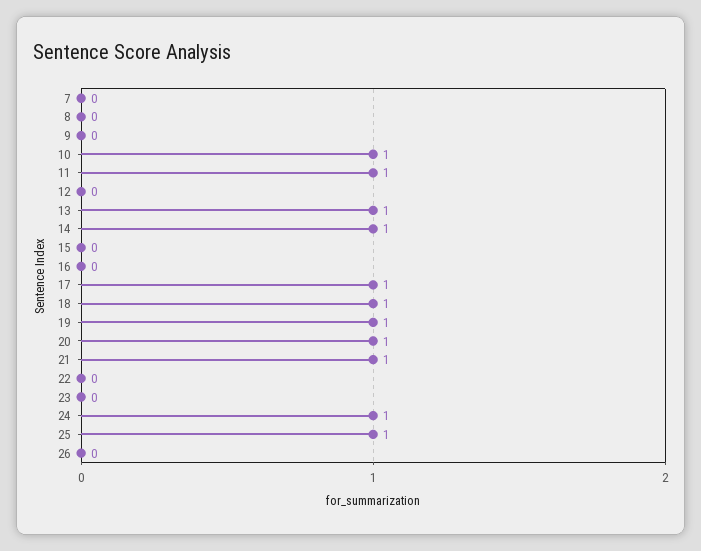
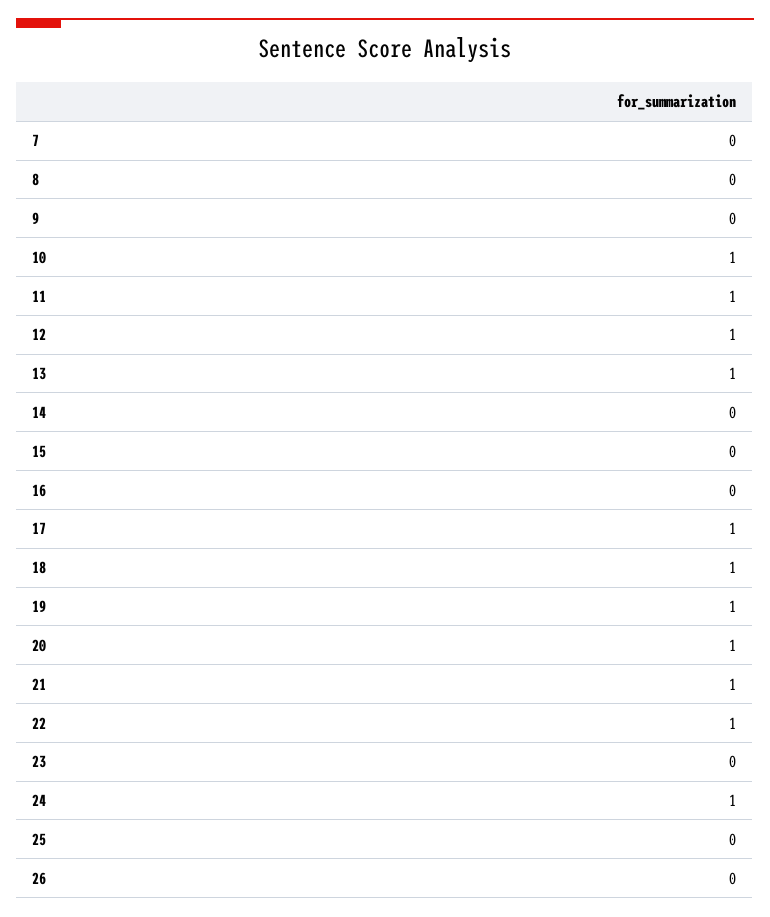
12: 0 -> 1
14: 1 -> 0
22: 0 -> 1
25: 1 -> 0

